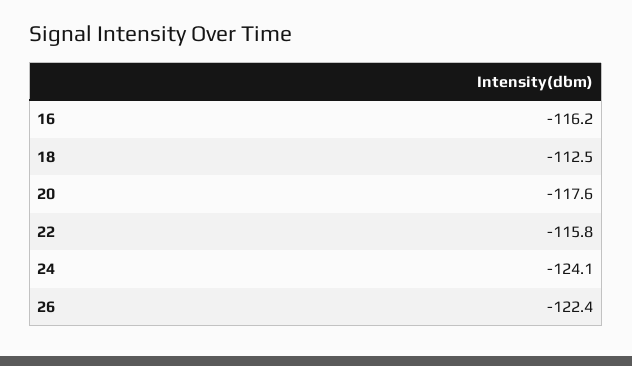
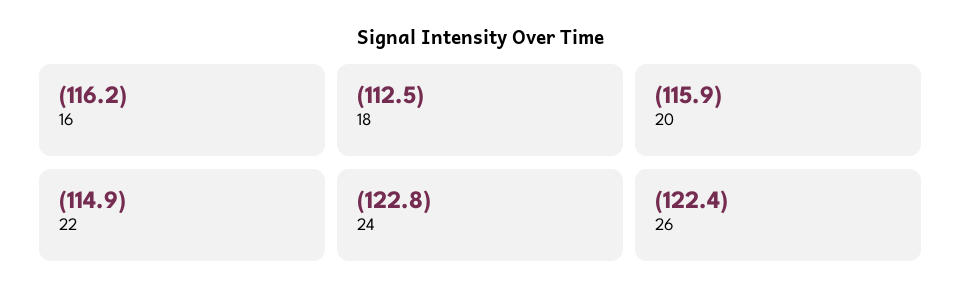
20: -117.6 -> -115.9
22: -115.8 -> -114.9
24: -124.1 -> -122.8

